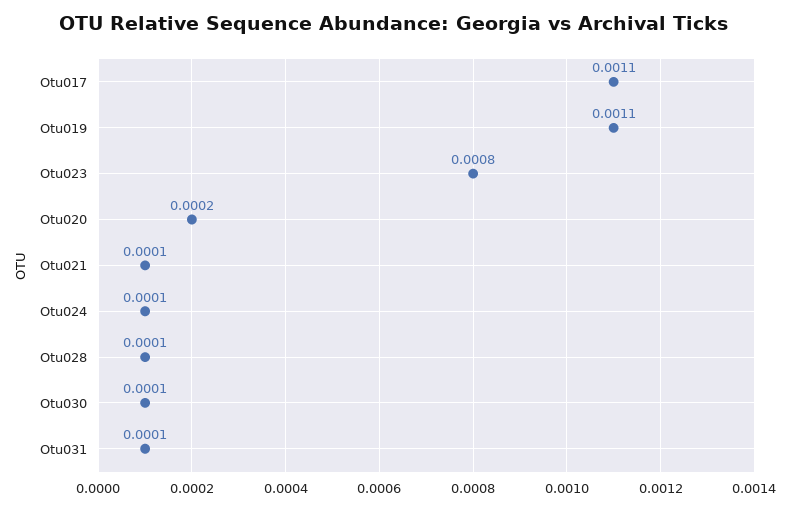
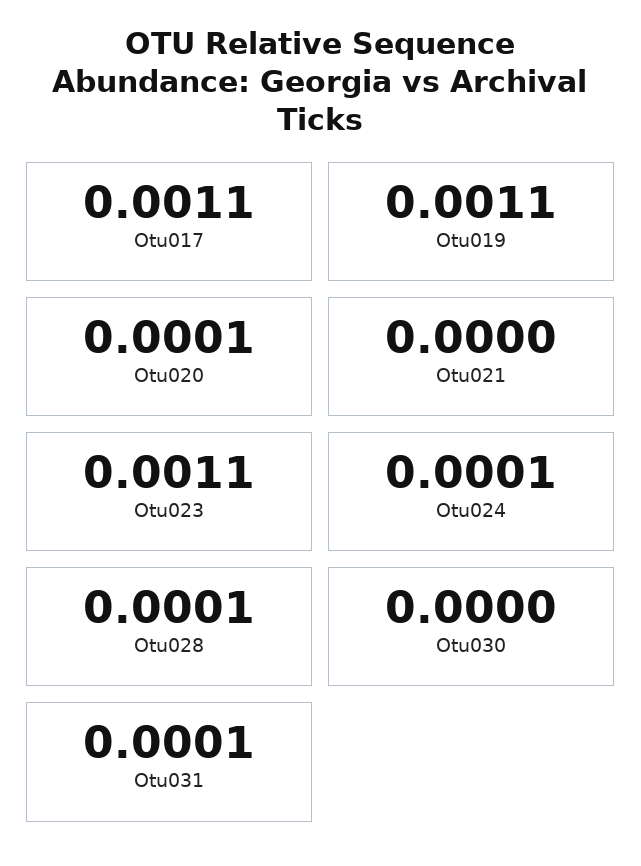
Otu023: 0.0008 -> 0.0011
Otu020: 0.0002 -> 0.0001
Otu021: 0.0001 -> 0
Otu030: 0.0001 -> 0

